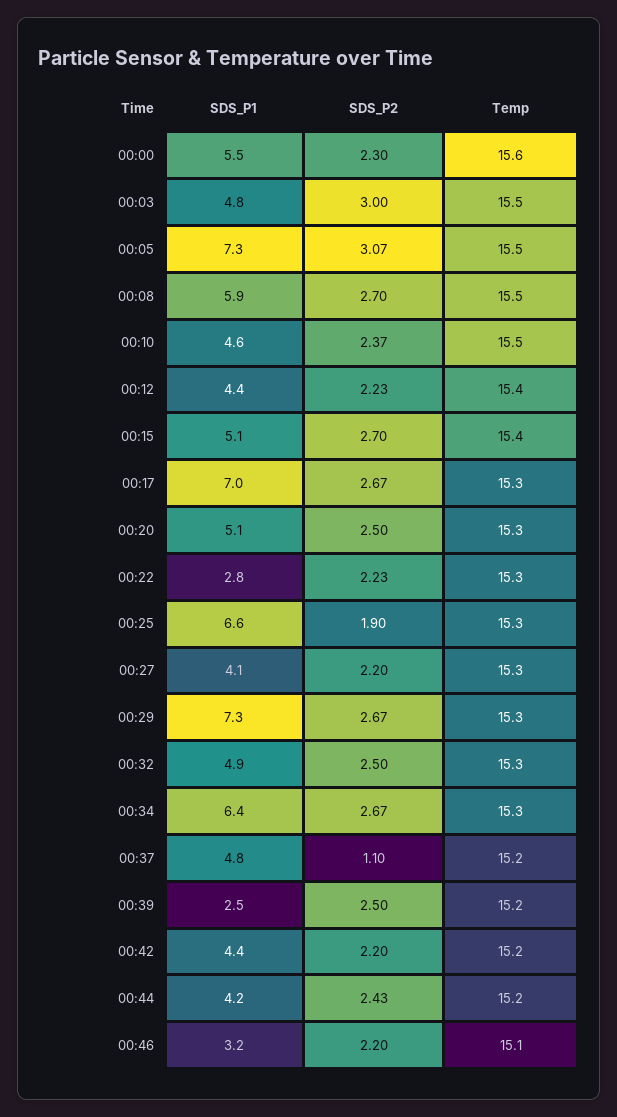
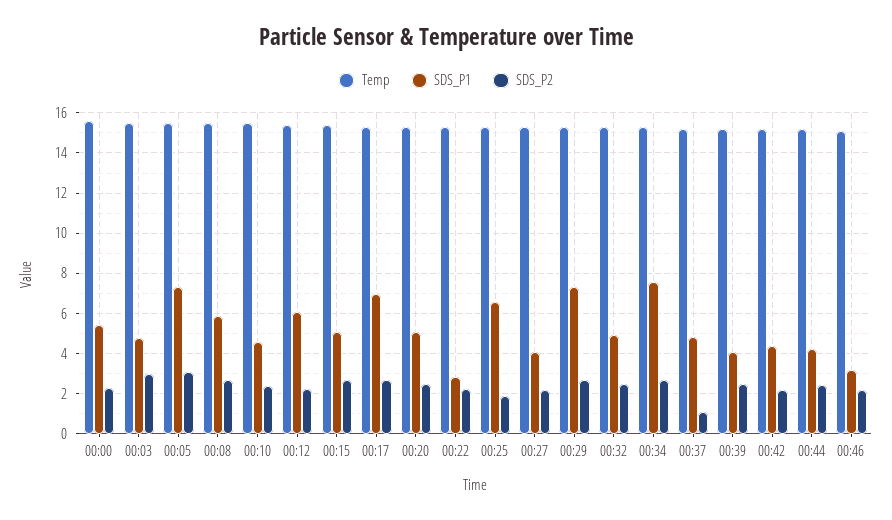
SDS_P1, 00:12: 4.4 -> 6
SDS_P1, 00:34: 6.4 -> 7.5
SDS_P1, 00:39: 2.5 -> 4

